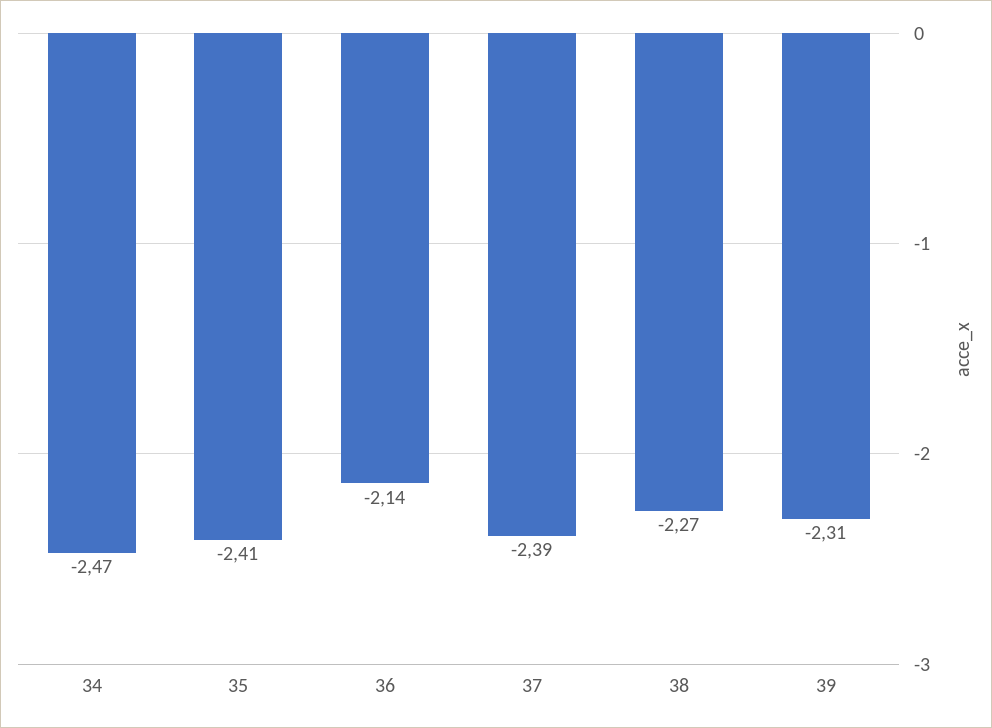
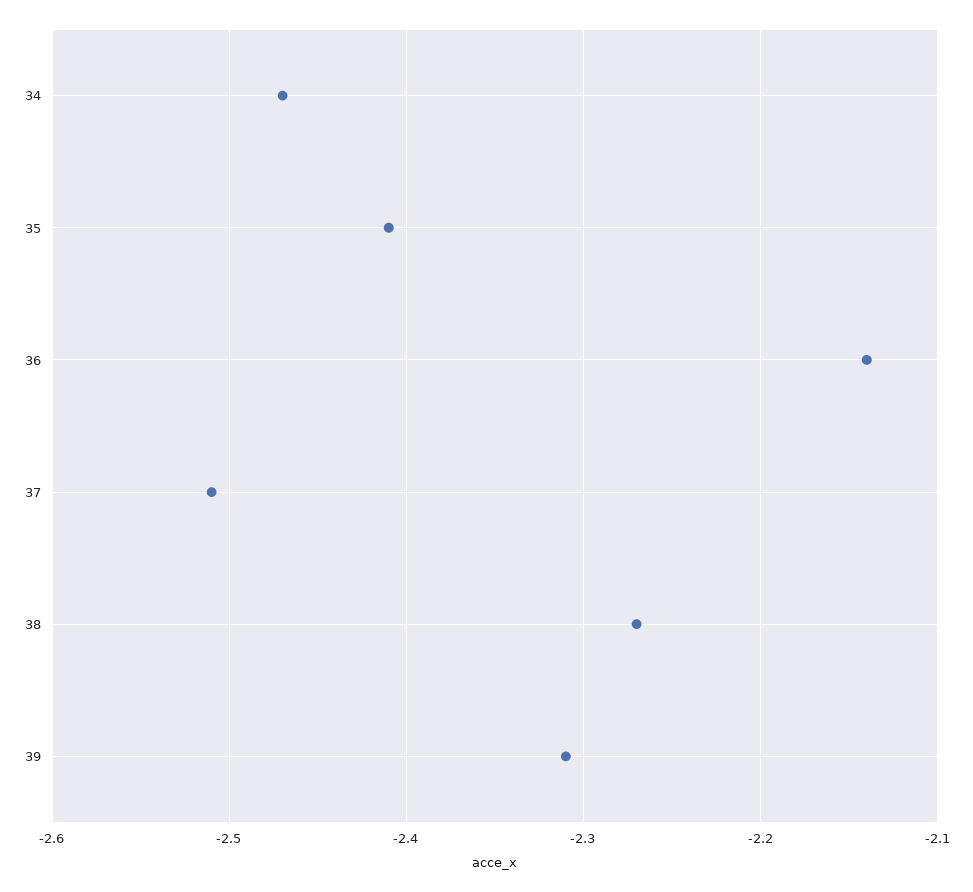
37: -2.39 -> -2.51

